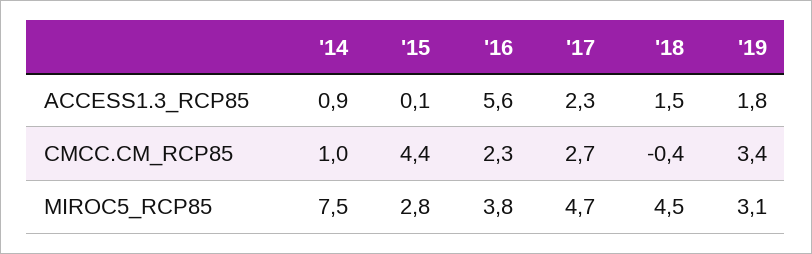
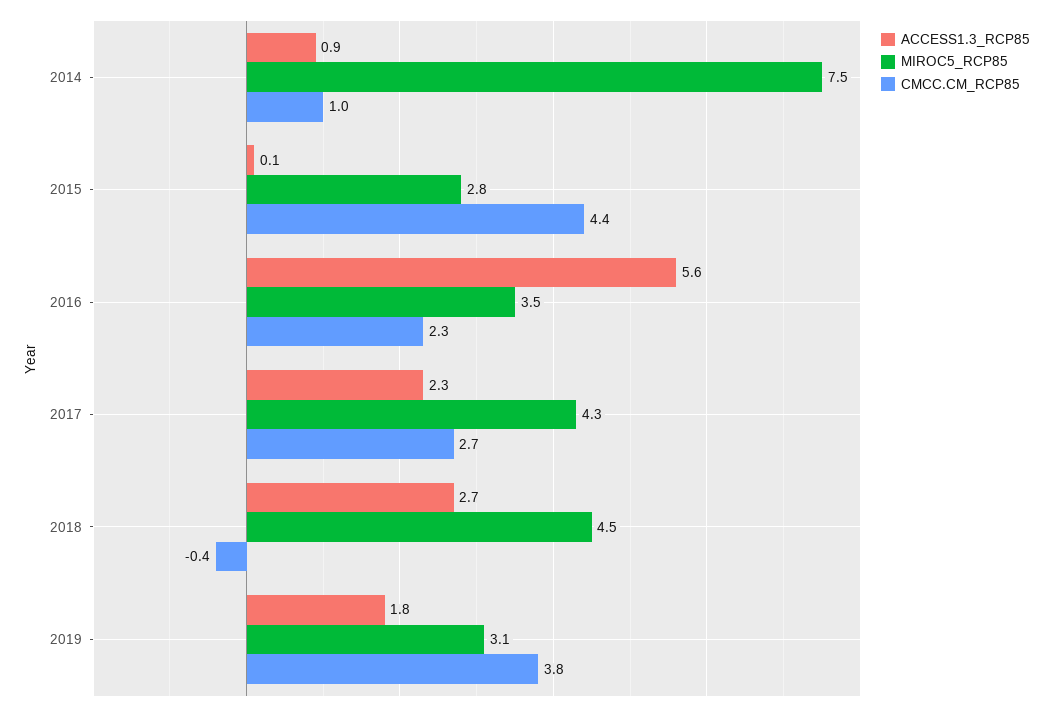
ACCESS1.3_RCP85, '18: 1.5 -> 2.7
CMCC.CM_RCP85, '19: 3.4 -> 3.8
MIROC5_RCP85, '16: 3.8 -> 3.5
MIROC5_RCP85, '17: 4.7 -> 4.3

